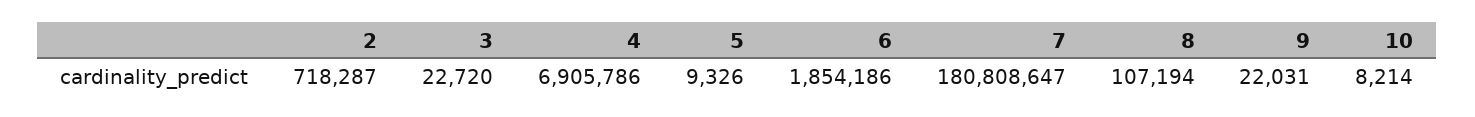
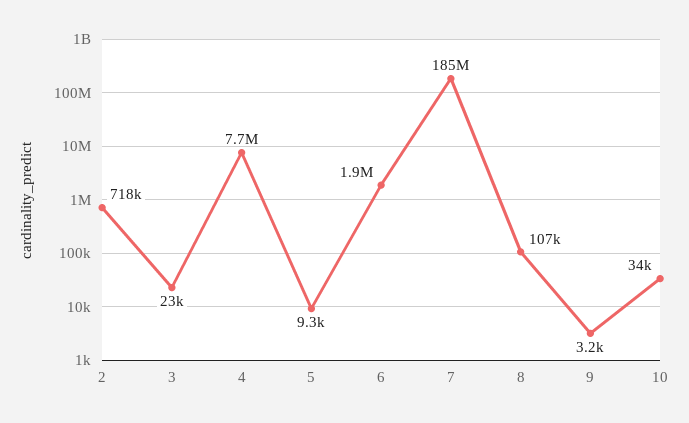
4: 6905786 -> 7700000
7: 180808647 -> 185000000
9: 22031 -> 3200
10: 8214 -> 34000

